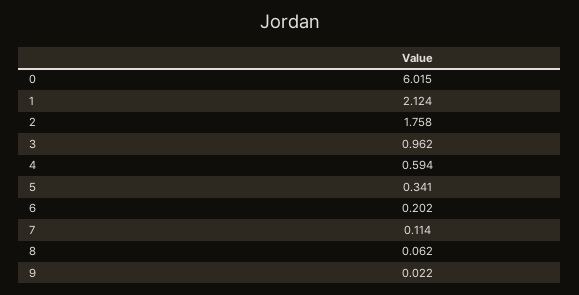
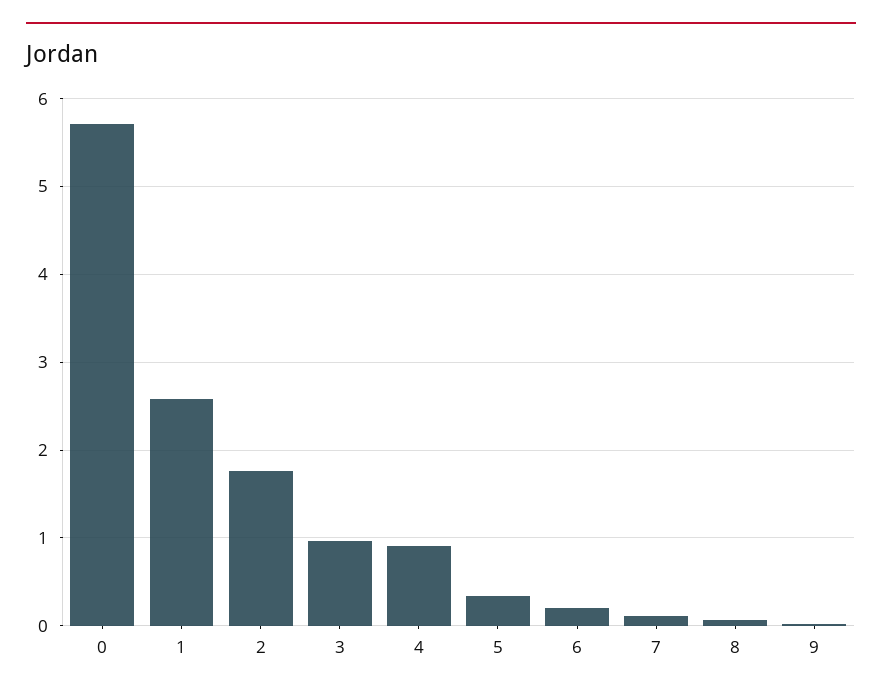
0: 6.015 -> 5.7
1: 2.124 -> 2.6
4: 0.594 -> 0.9

